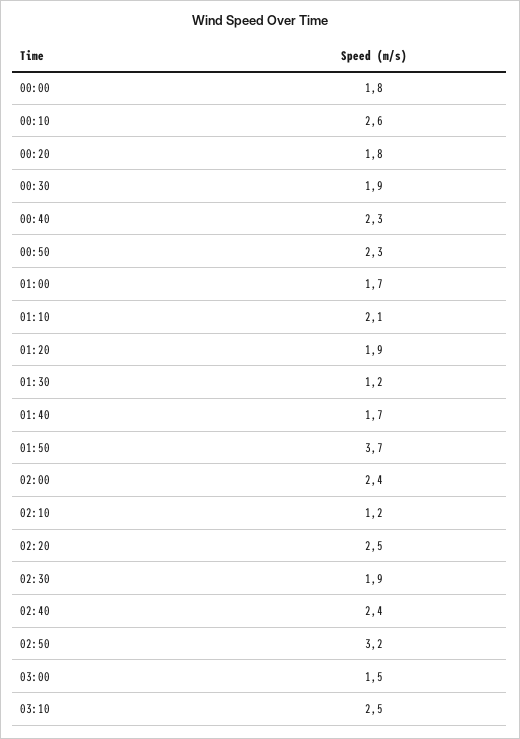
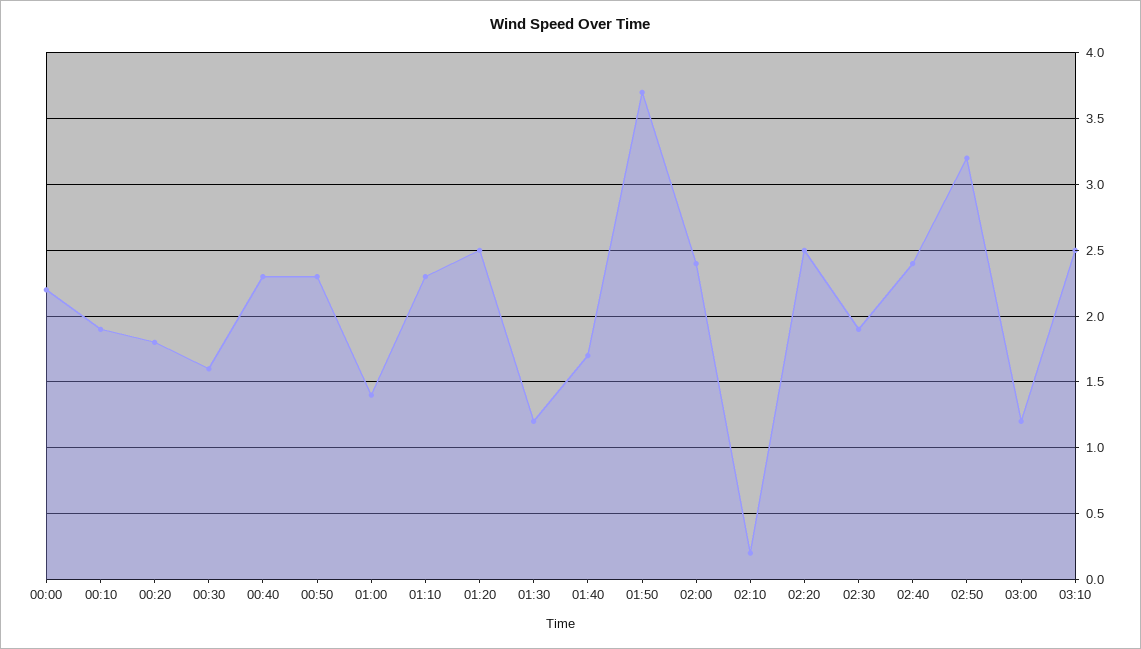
00:00: 1.8 -> 2.2
00:10: 2.6 -> 1.9
00:30: 1.9 -> 1.6
01:00: 1.7 -> 1.4
01:10: 2.1 -> 2.3
01:20: 1.9 -> 2.5
02:10: 1.2 -> 0.2
03:00: 1.5 -> 1.2

